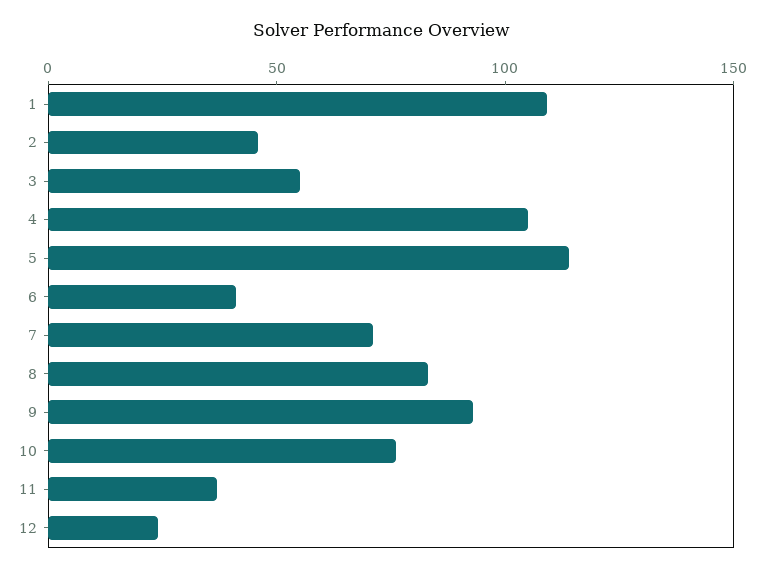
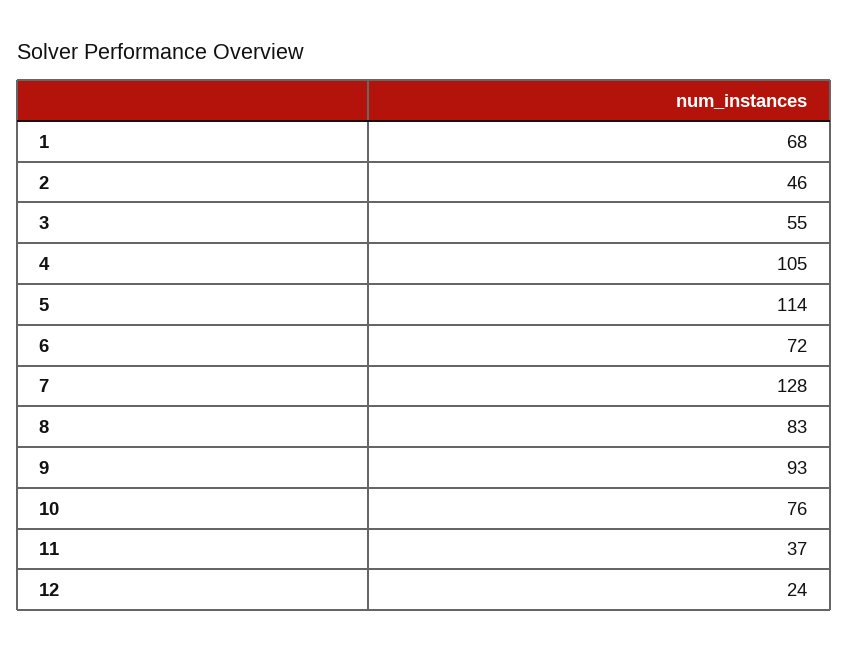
1: 110 -> 68
6: 40 -> 72
7: 70 -> 128

